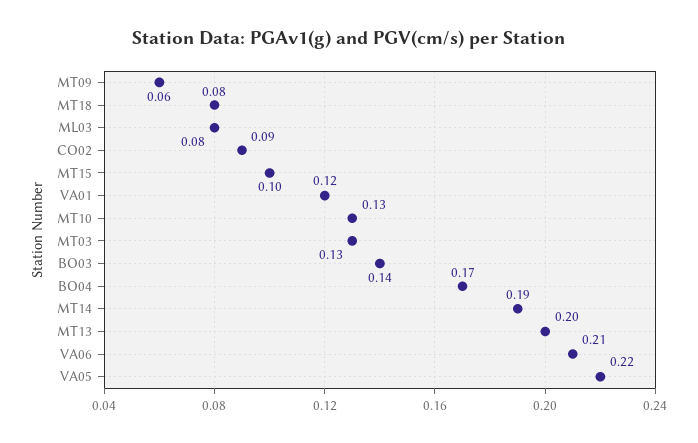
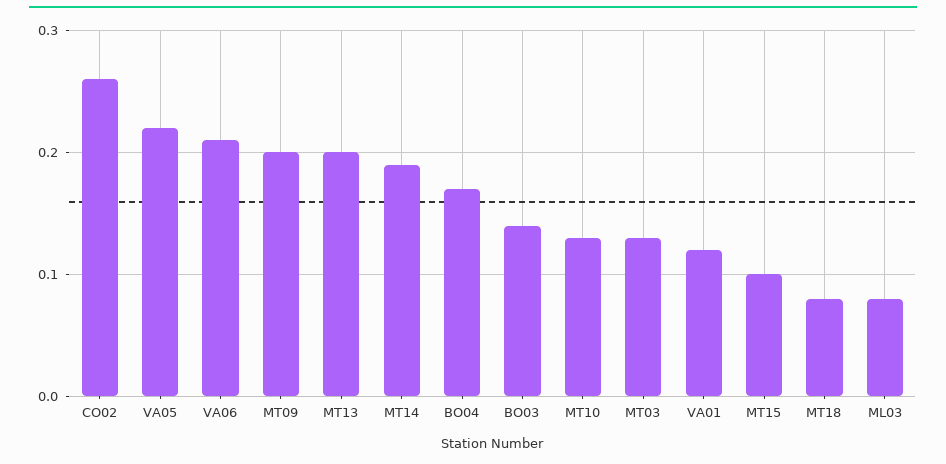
MT09: 0.06 -> 0.2
CO02: 0.09 -> 0.26

